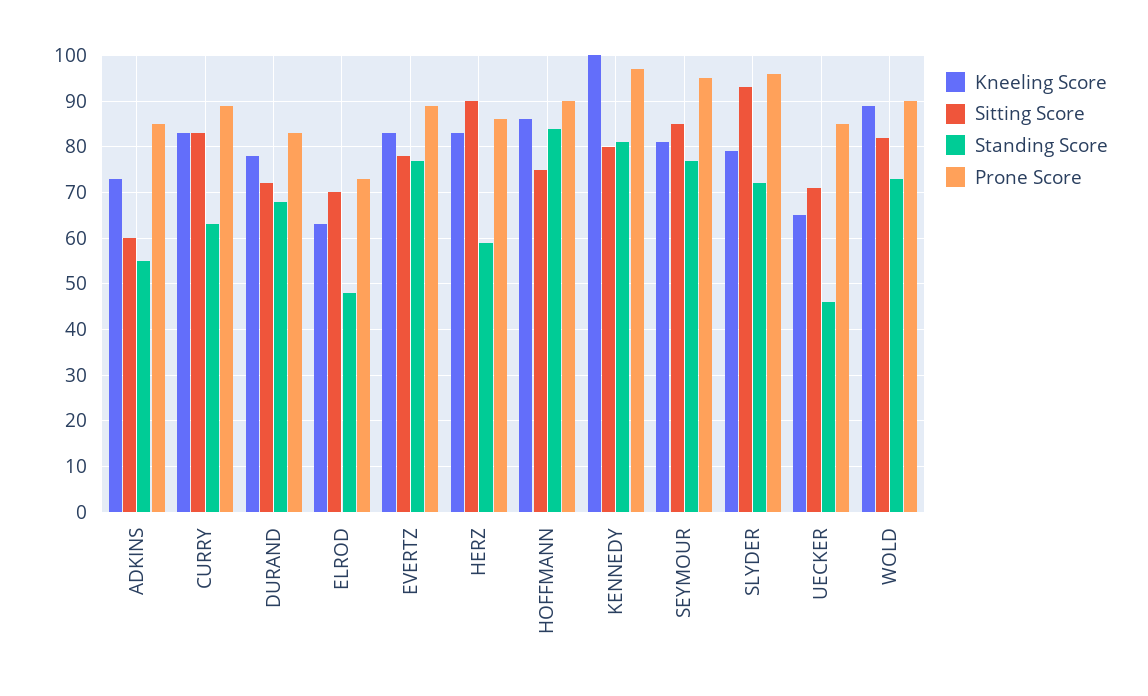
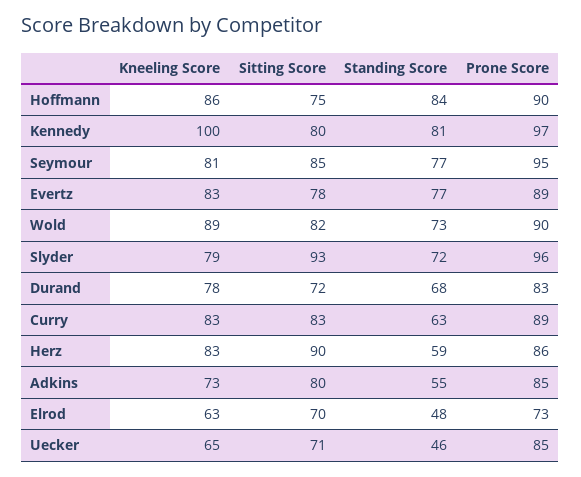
Sitting Score, ADKINS: 60 -> 80

